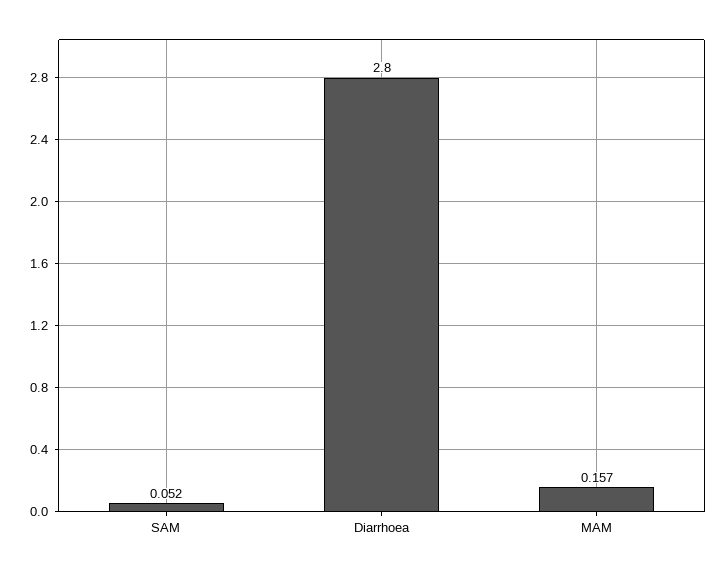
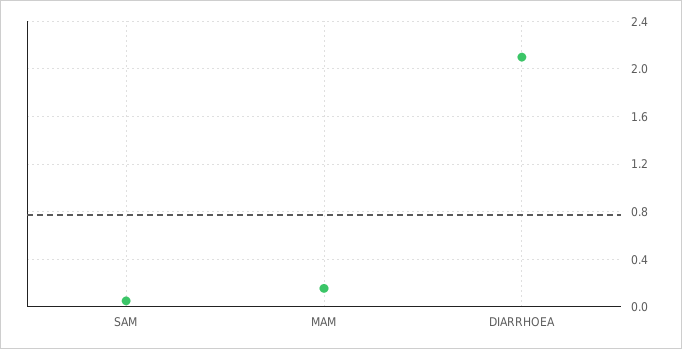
Diarrhoea: 2.8 -> 2.1

